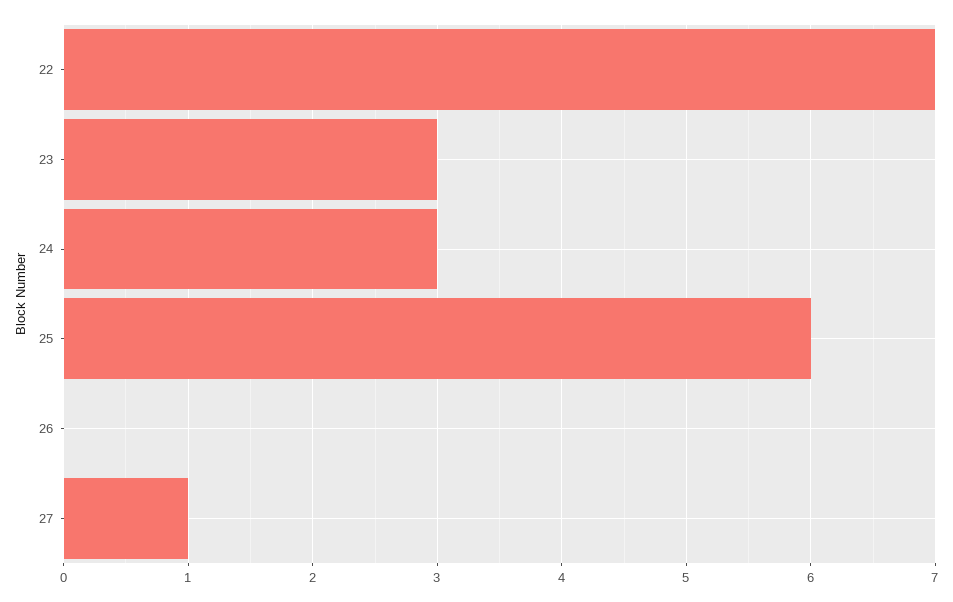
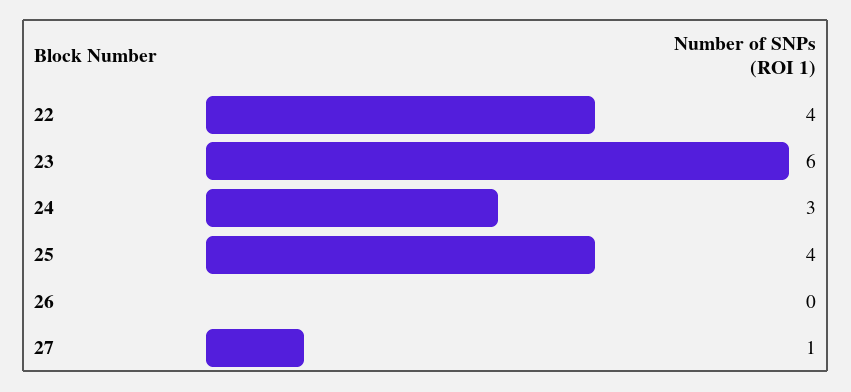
22: 7 -> 4
23: 3 -> 6
25: 6 -> 4

